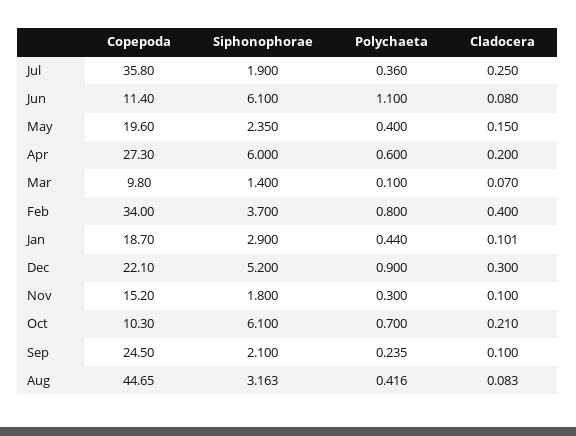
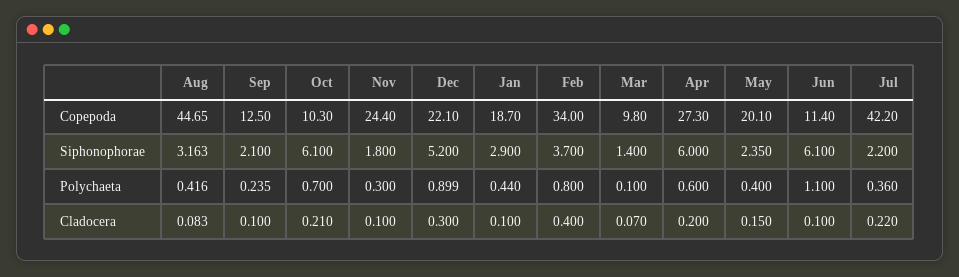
Copepoda, Jul: 35.8 -> 42.2
Siphonophorae, Jul: 1.9 -> 2.2
Cladocera, Jul: 0.25 -> 0.22
Cladocera, Jun: 0.08 -> 0.1
Copepoda, May: 19.6 -> 20.1
Cladocera, Jan: 0.101 -> 0.1
Polychaeta, Dec: 0.9 -> 0.899
Copepoda, Nov: 15.2 -> 24.4
Copepoda, Sep: 24.5 -> 12.5

